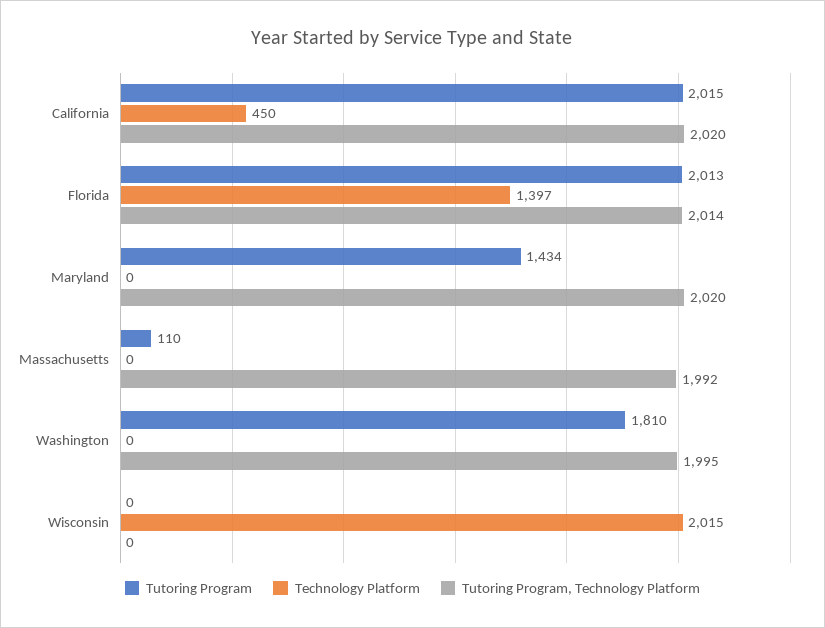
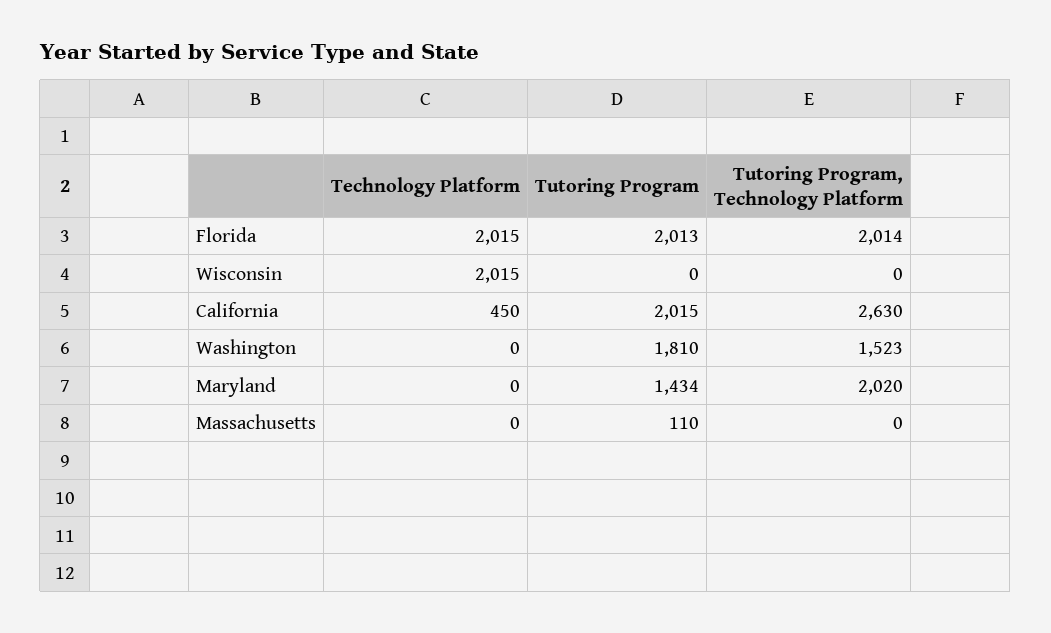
Tutoring Program, Technology Platform, California: 2020 -> 2630
Technology Platform, Florida: 1397 -> 2015
Tutoring Program, Technology Platform, Massachusetts: 1992 -> 0
Tutoring Program, Technology Platform, Washington: 1995 -> 1523

